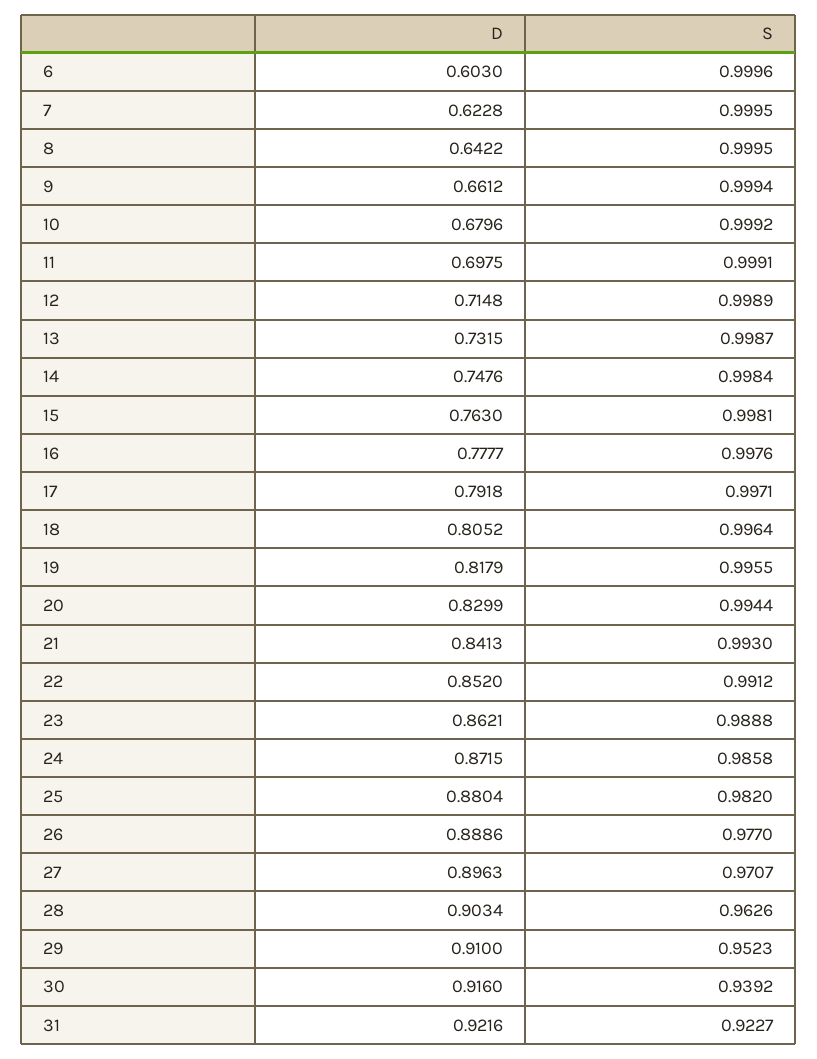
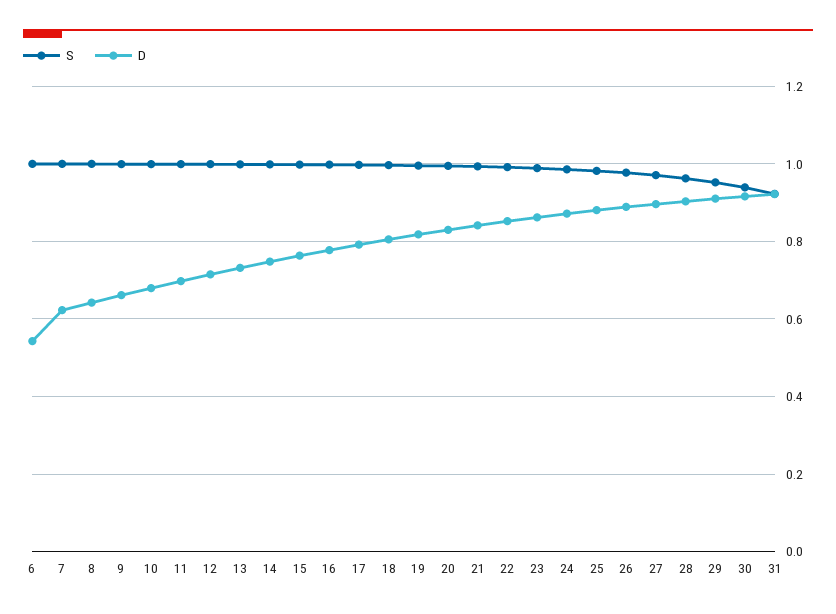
D, 6: 0.603 -> 0.54

